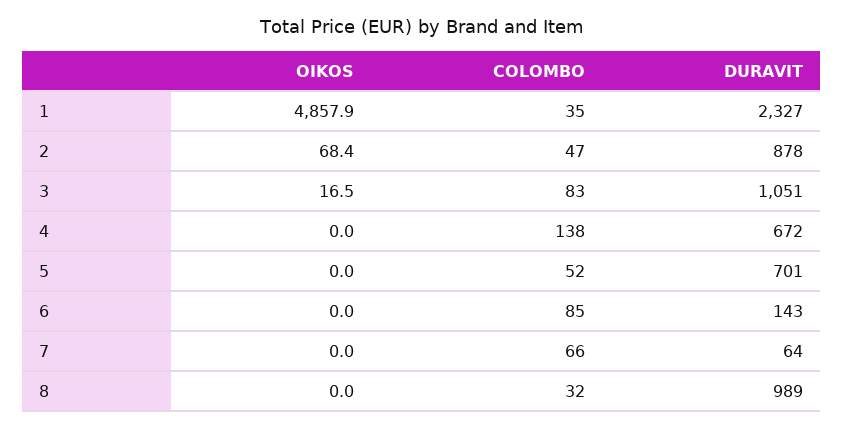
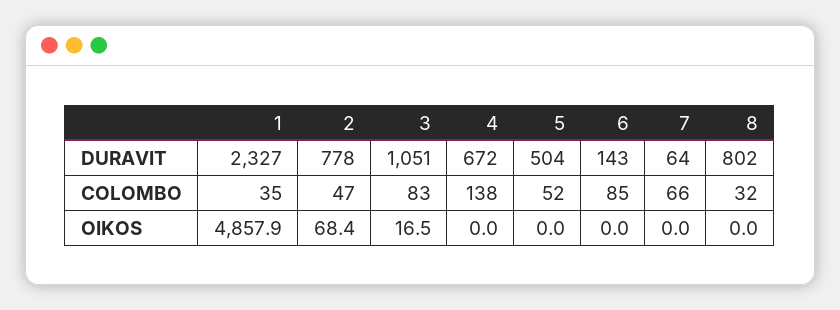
DURAVIT, 2: 878 -> 778
DURAVIT, 5: 701 -> 504
DURAVIT, 8: 989 -> 802

